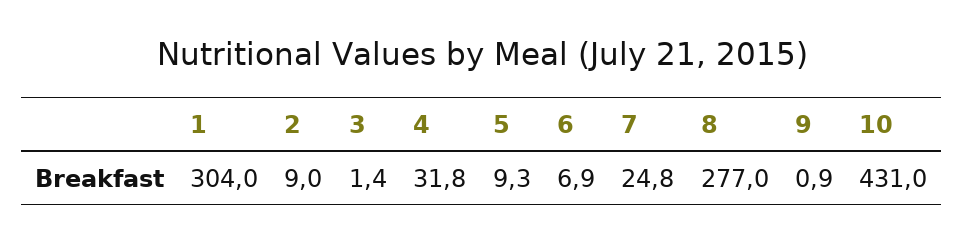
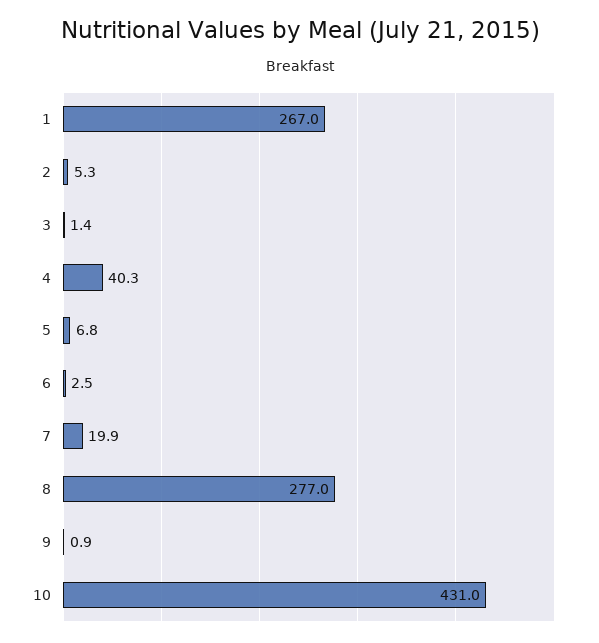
1: 304 -> 267
2: 9 -> 5.3
4: 31.8 -> 40.3
5: 9.3 -> 6.8
6: 6.9 -> 2.5
7: 24.8 -> 19.9

